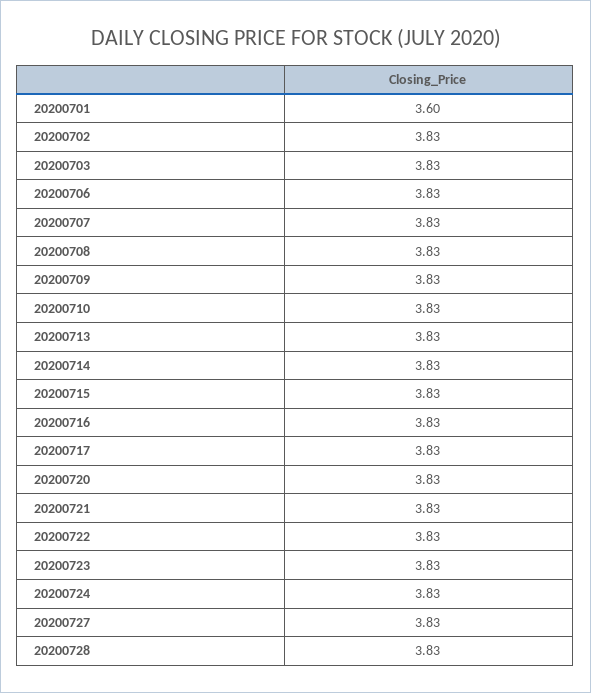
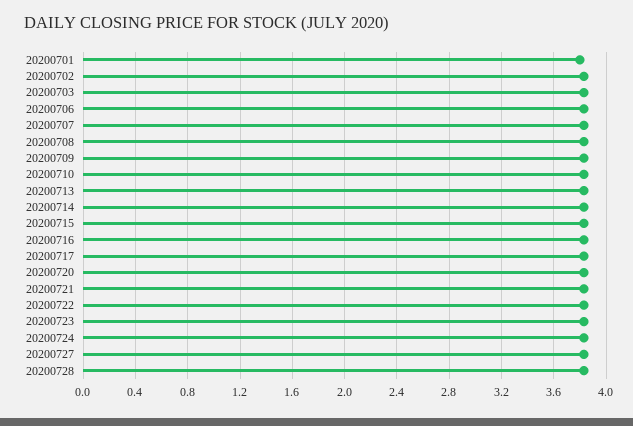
20200701: 3.6 -> 3.8

